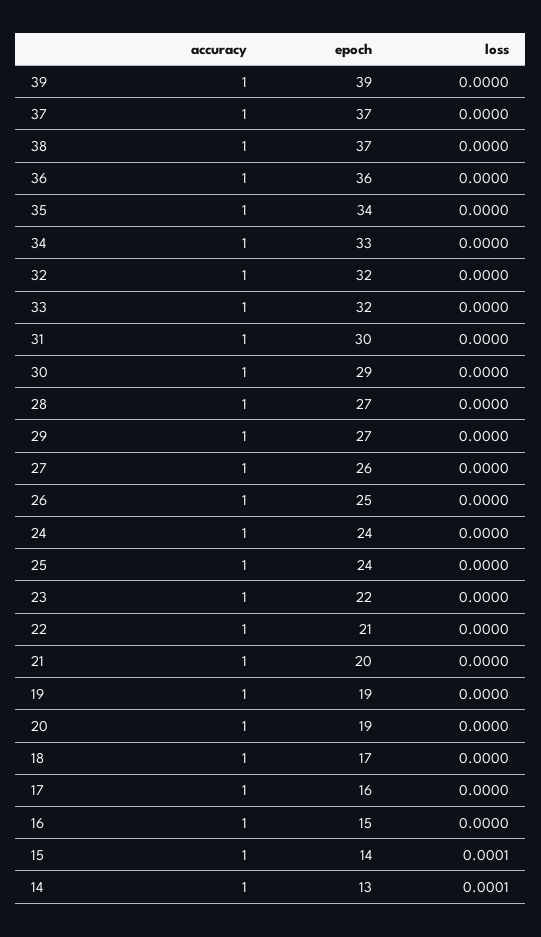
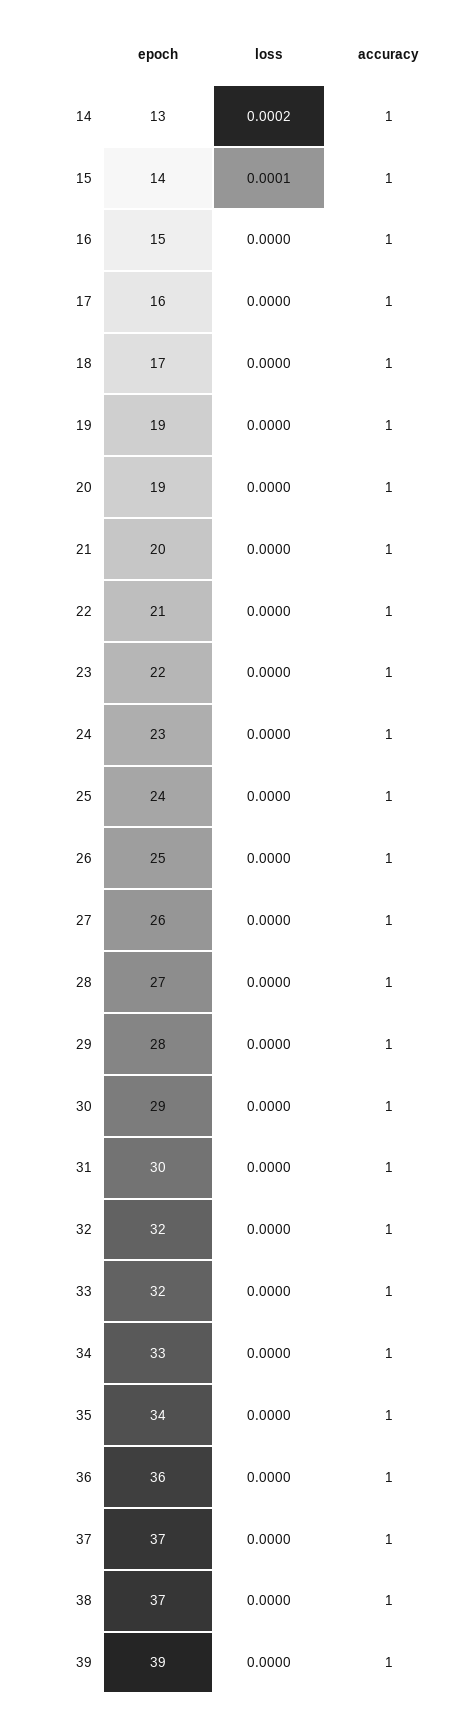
epoch, 29: 27 -> 28
epoch, 24: 24 -> 23
loss, 14: 0.0001 -> 0.0002

